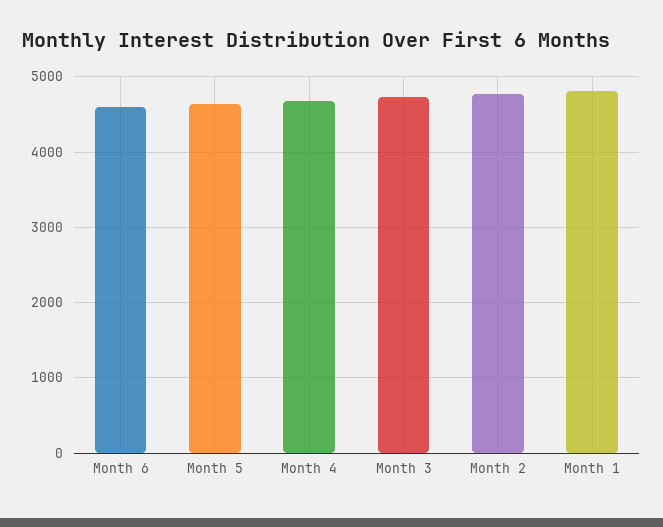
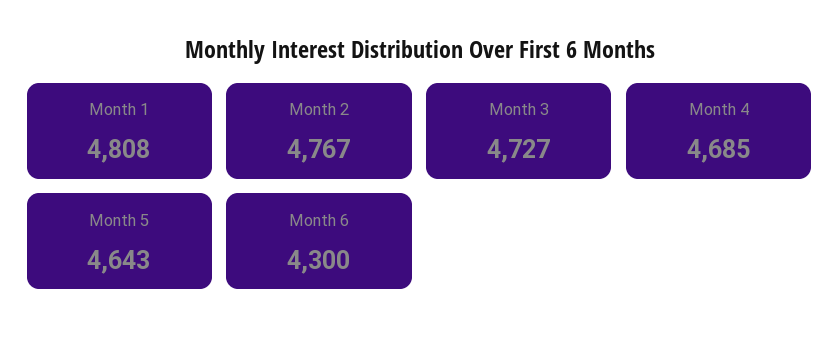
Month 6: 4600 -> 4300

